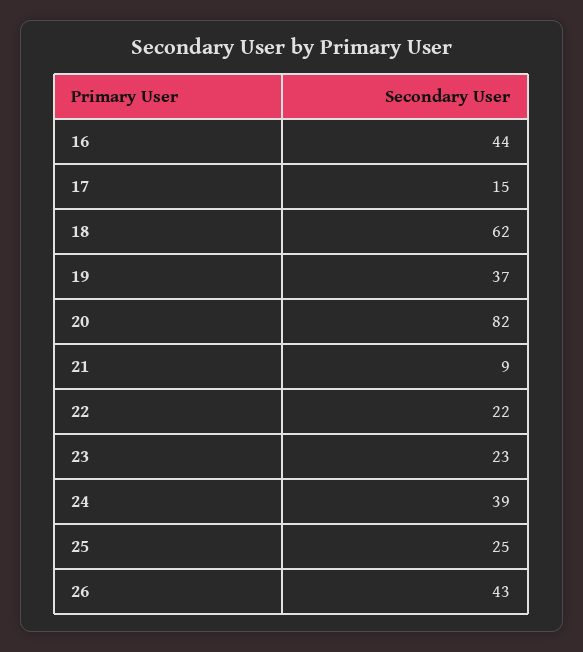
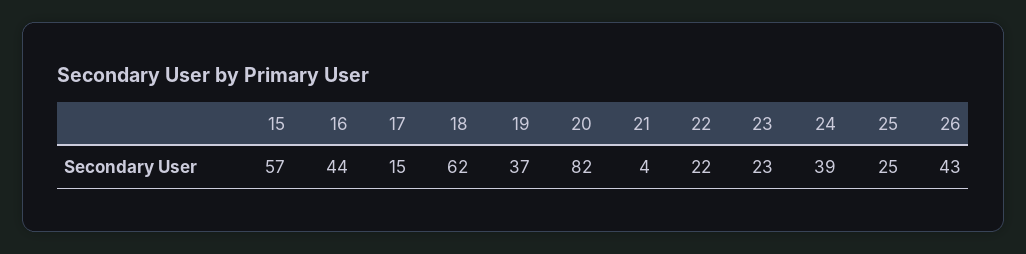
21: 9 -> 4
15: none -> 57

